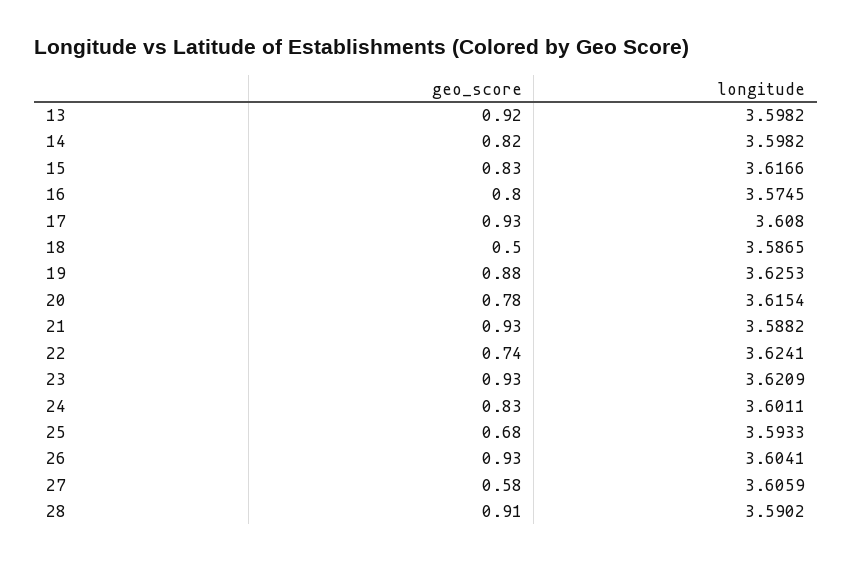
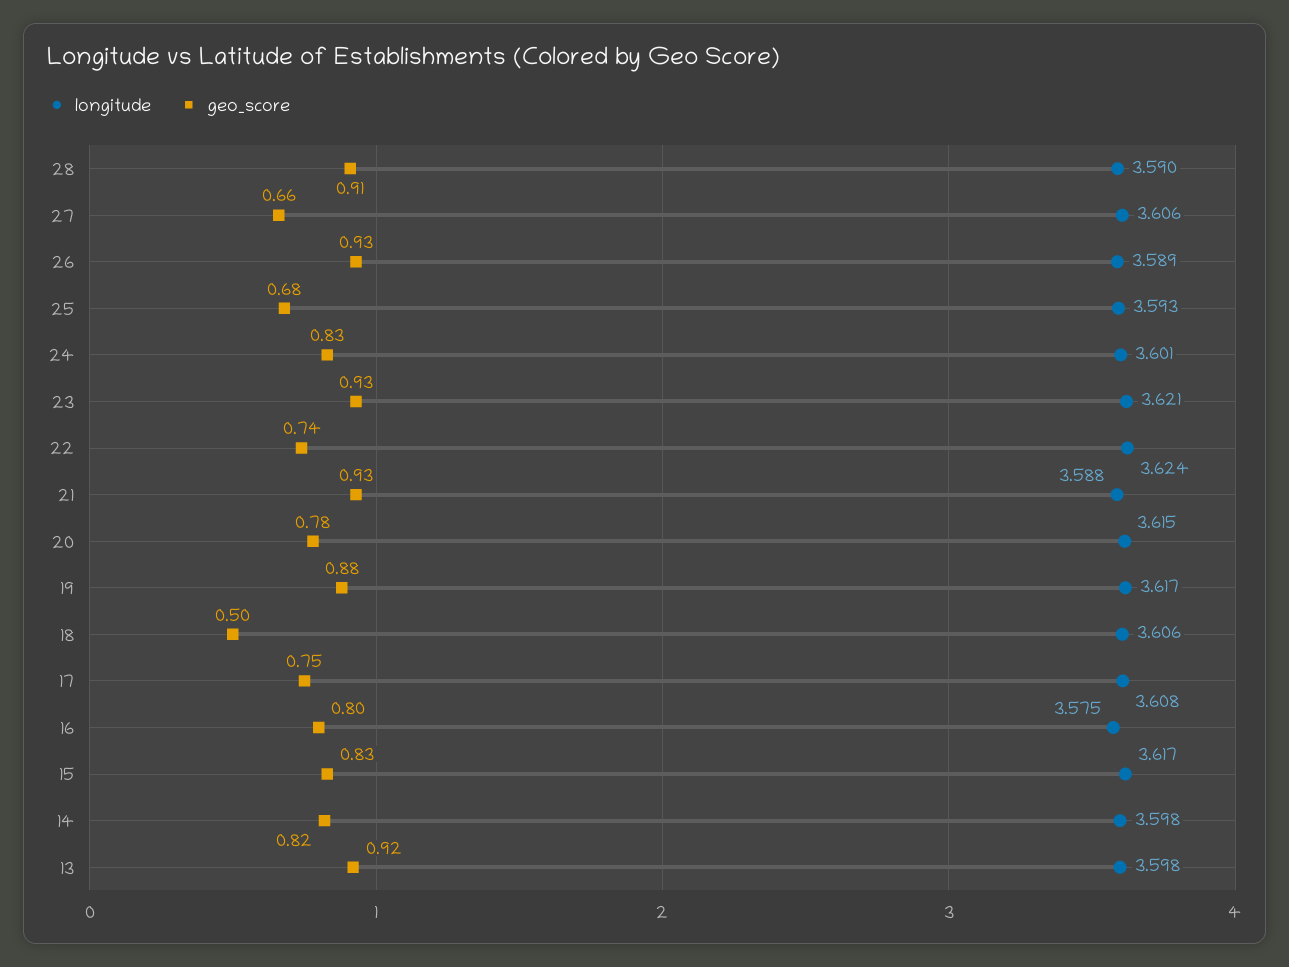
geo_score, 17: 0.93 -> 0.75
longitude, 18: 3.5865 -> 3.606
longitude, 19: 3.6253 -> 3.617
longitude, 26: 3.6041 -> 3.589
geo_score, 27: 0.58 -> 0.66

